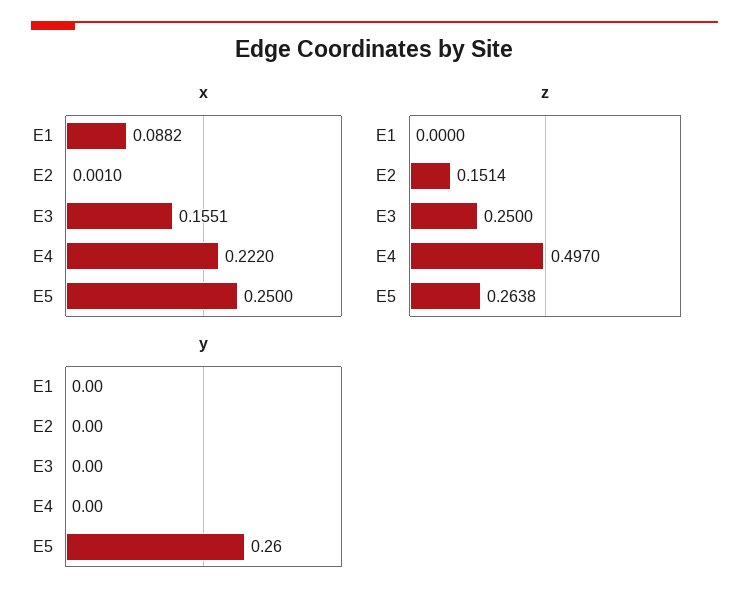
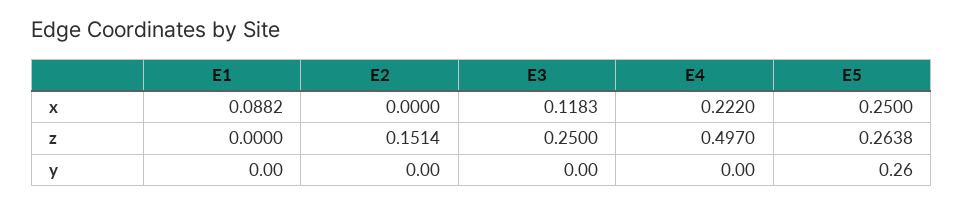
x, E2: 0.001 -> 0
x, E3: 0.1551 -> 0.1183

